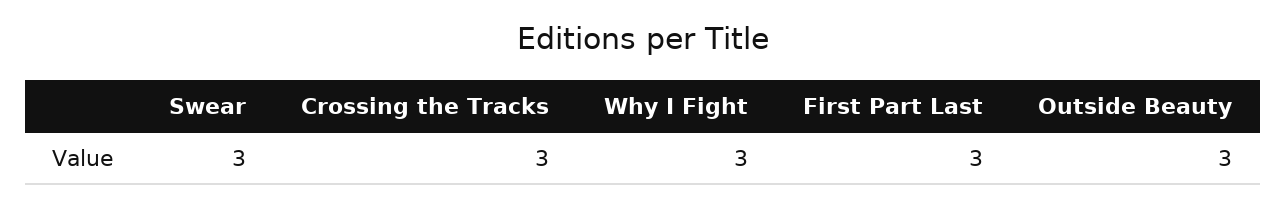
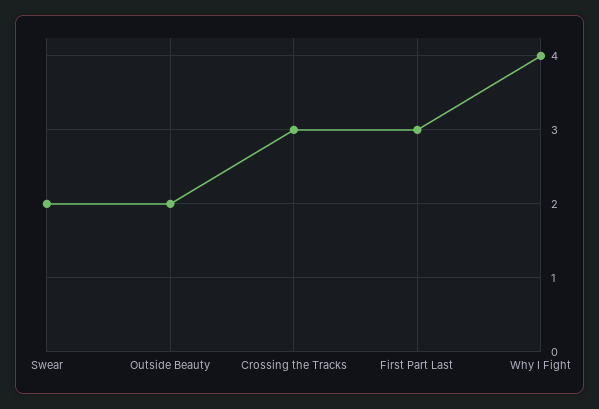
Swear: 3 -> 2
Why I Fight: 3 -> 4
Outside Beauty: 3 -> 2

